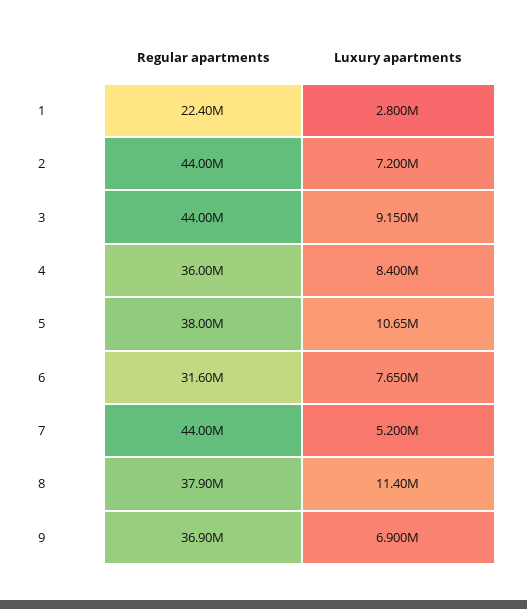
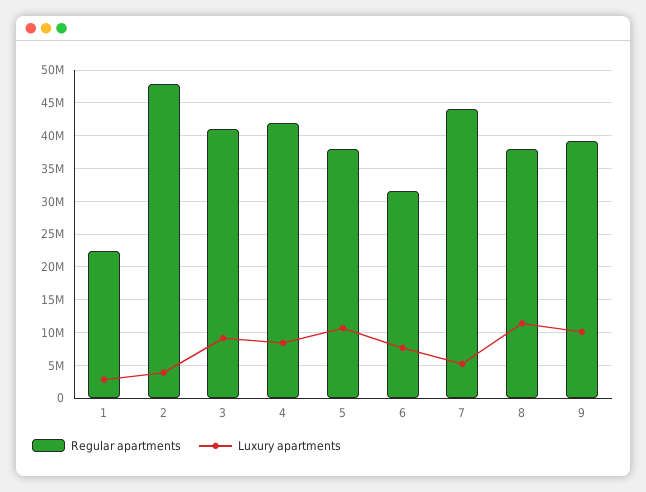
Regular apartments, 2: 44000000 -> 48000000
Luxury apartments, 2: 7200000 -> 4000000
Regular apartments, 3: 44000000 -> 41000000
Regular apartments, 4: 36000000 -> 42000000
Regular apartments, 9: 36900000 -> 39000000
Luxury apartments, 9: 6900000 -> 10000000

